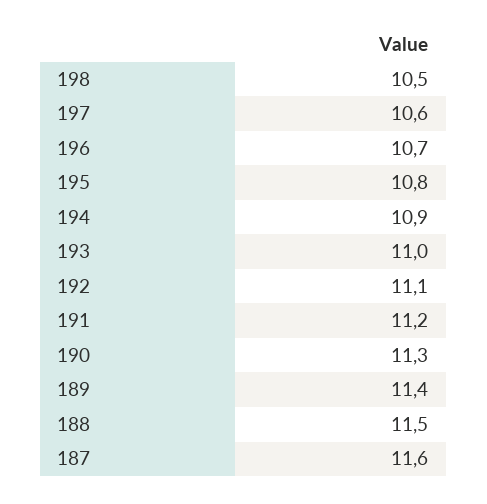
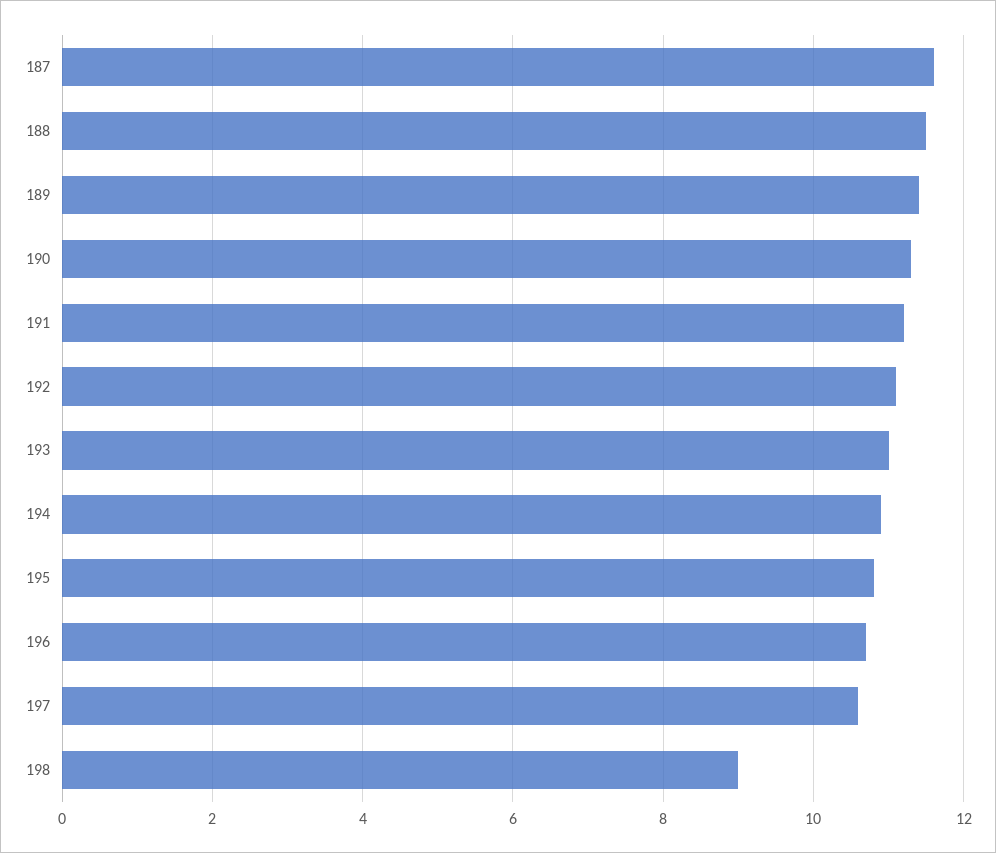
198: 10.5 -> 9

